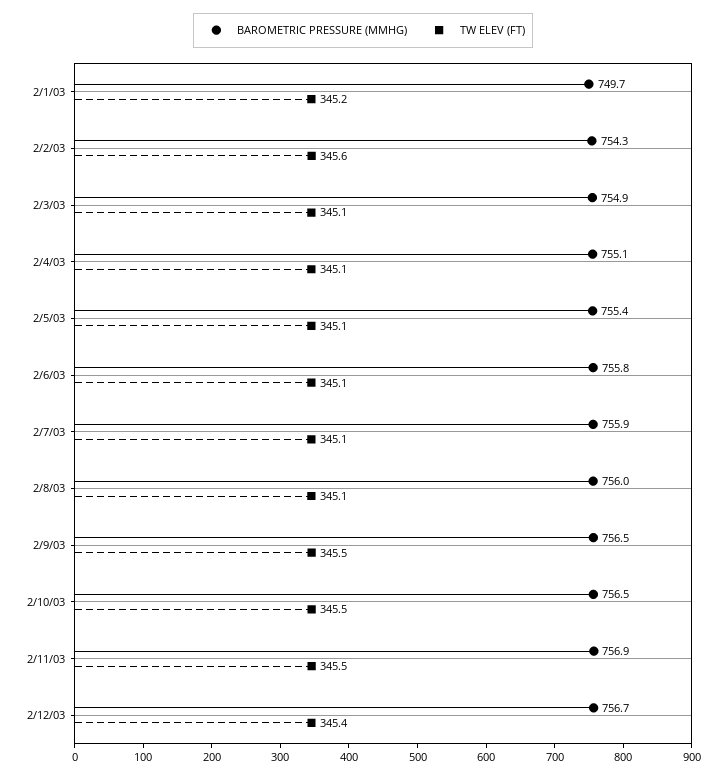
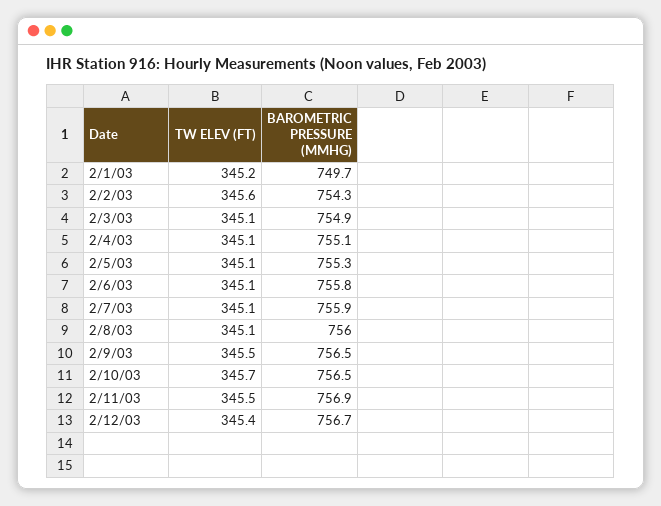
BAROMETRIC PRESSURE (MMHG), 2/5/03: 755.4 -> 755.3
TW ELEV (FT), 2/10/03: 345.5 -> 345.7

